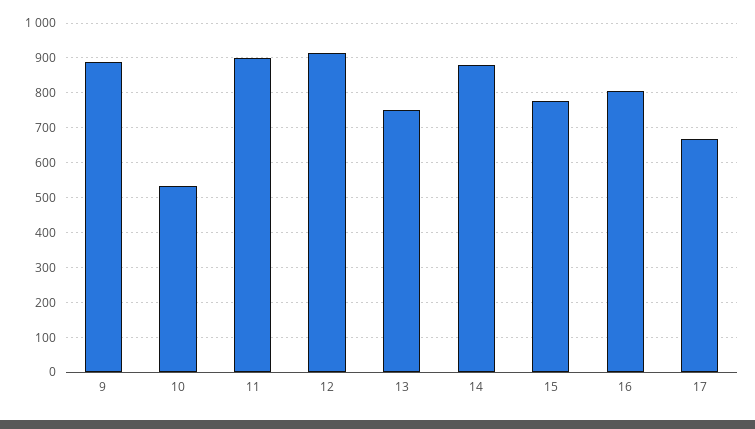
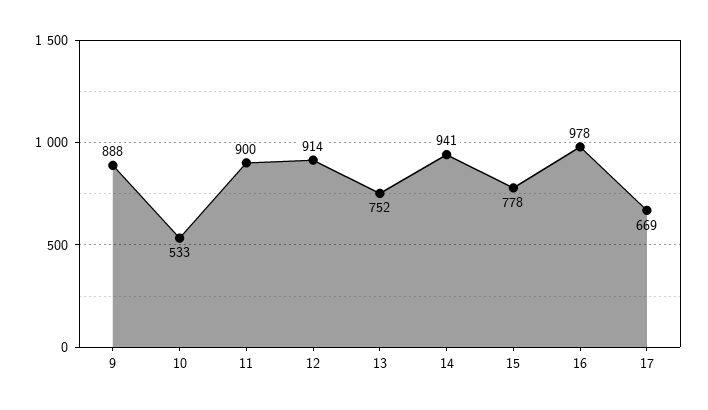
14: 880 -> 941
16: 800 -> 978

